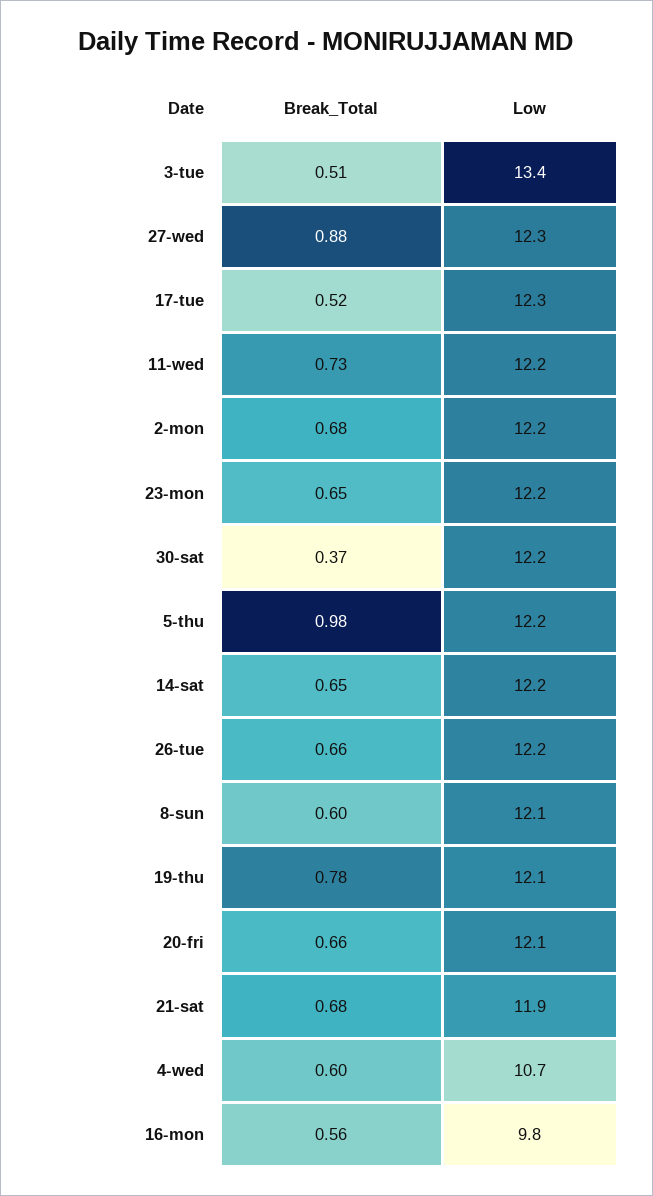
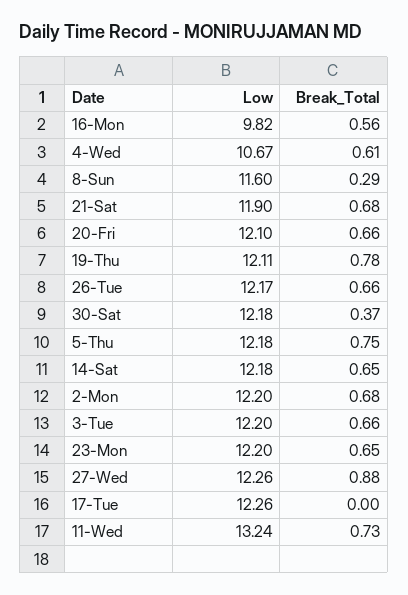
Break_Total, 3-tue: 0.51 -> 0.66
Low, 3-tue: 13.4 -> 12.2
Break_Total, 17-tue: 0.52 -> 0
Low, 11-wed: 12.2 -> 13.24
Break_Total, 5-thu: 0.98 -> 0.75
Break_Total, 8-sun: 0.6 -> 0.29
Low, 8-sun: 12.1 -> 11.6
Break_Total, 4-wed: 0.6 -> 0.61

